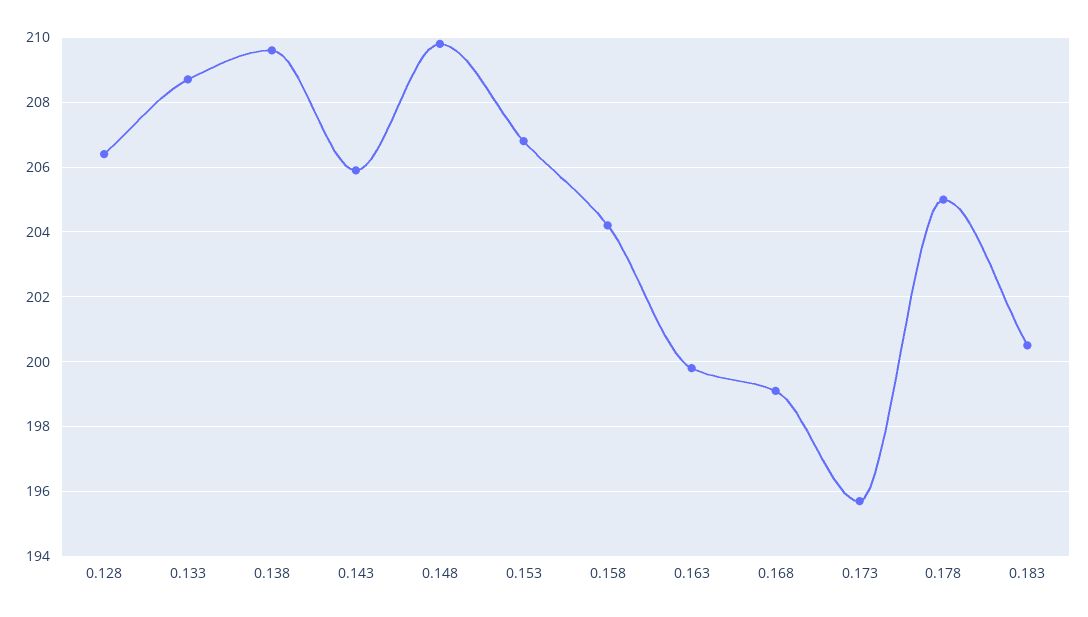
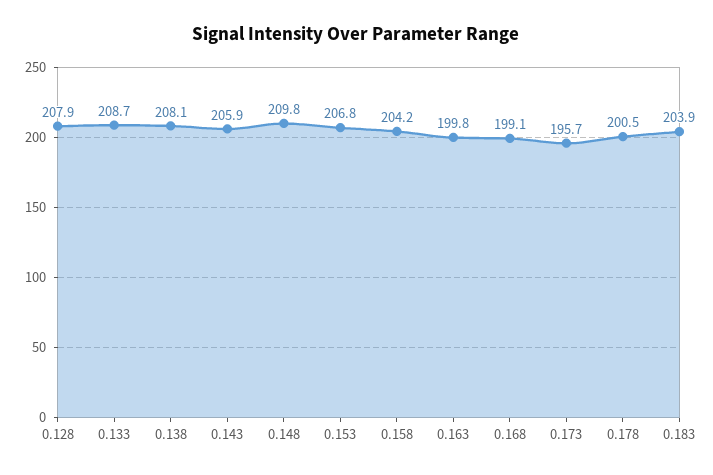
0.128: 206.5 -> 207.9
0.138: 209.5 -> 208.1
0.178: 205 -> 200.5
0.183: 200.5 -> 203.9

